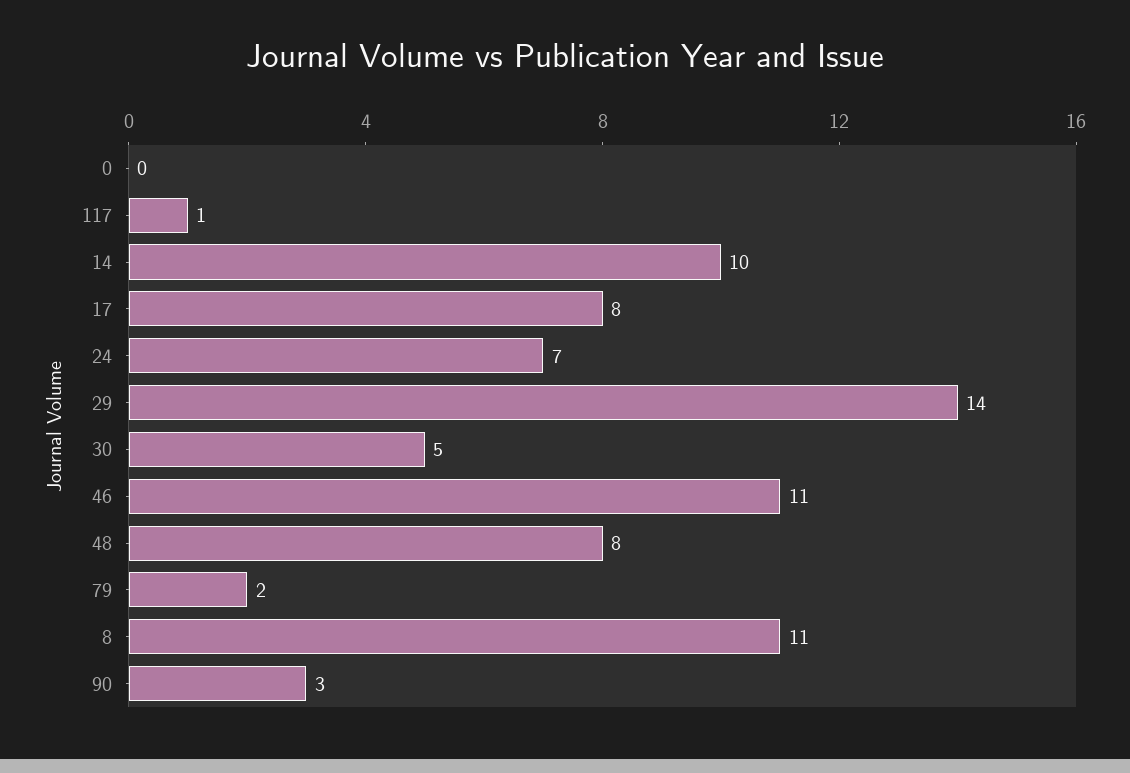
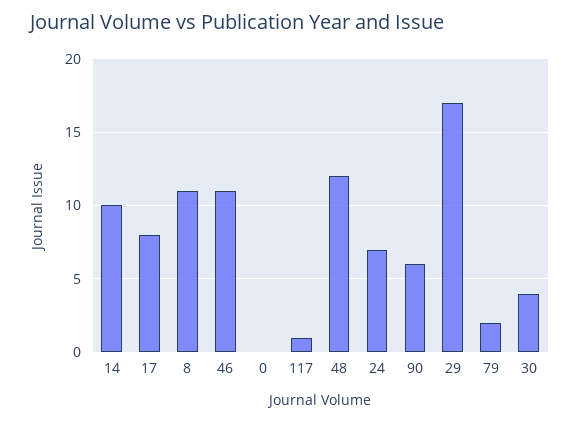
29: 14 -> 17
30: 5 -> 4
48: 8 -> 12
90: 3 -> 6

